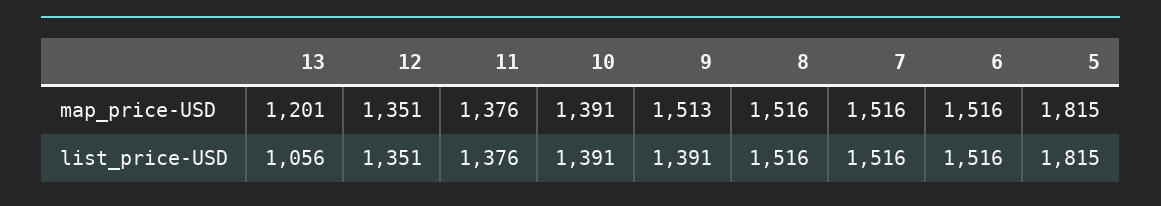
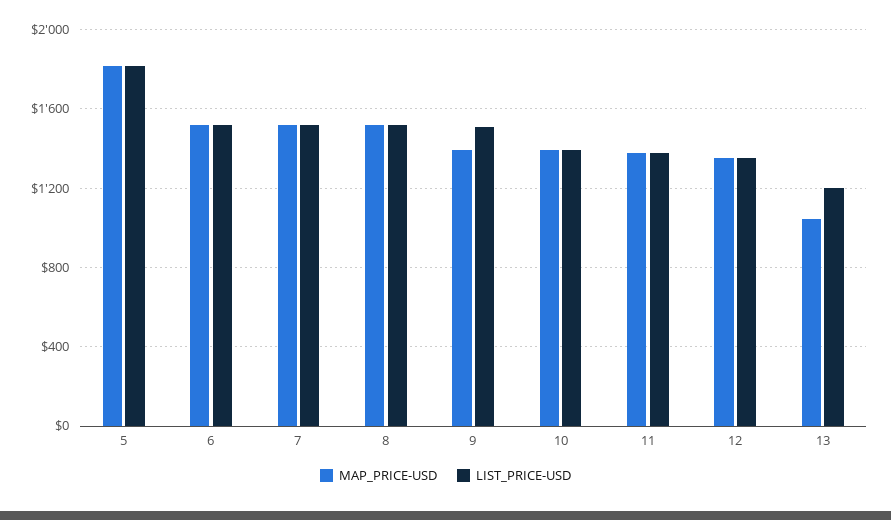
map_price-USD, 13: 1201 -> 1050
map_price-USD, 9: 1513 -> 1400
list_price-USD, 13: 1056 -> 1200
list_price-USD, 9: 1391 -> 1500

